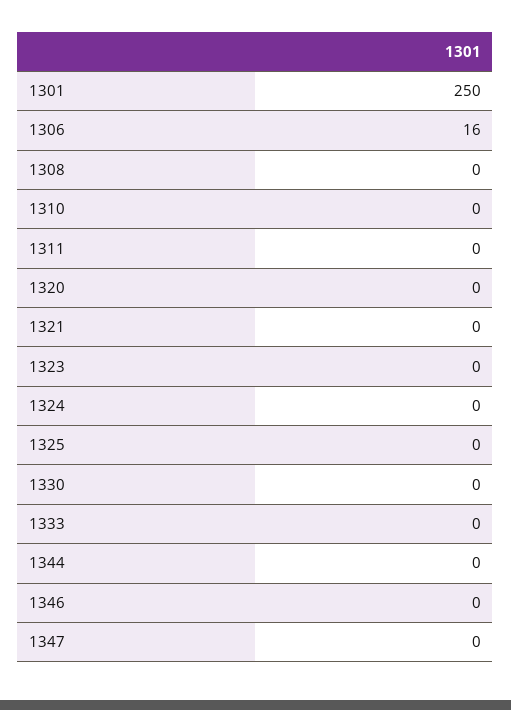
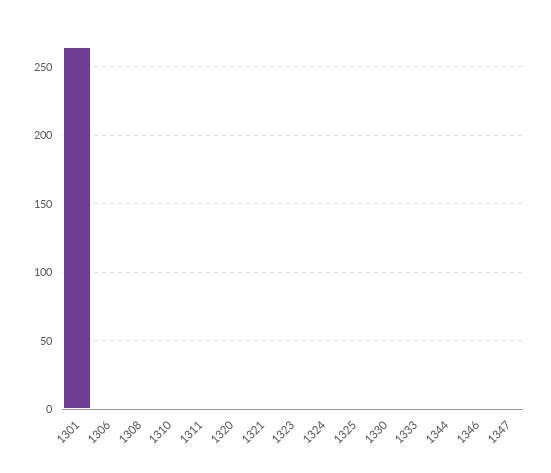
1301: 250 -> 265
1306: 16 -> 0

